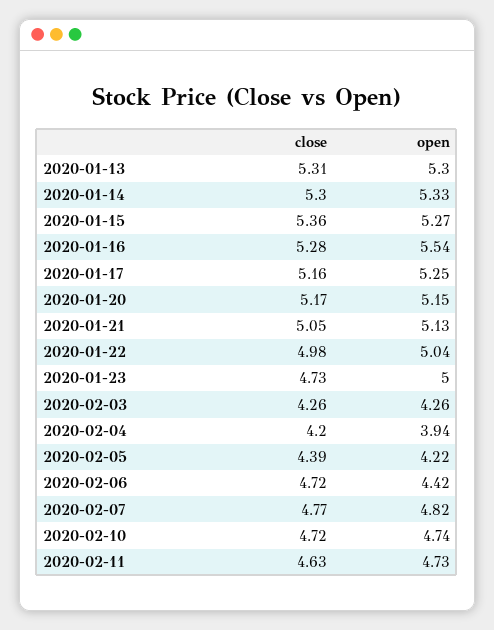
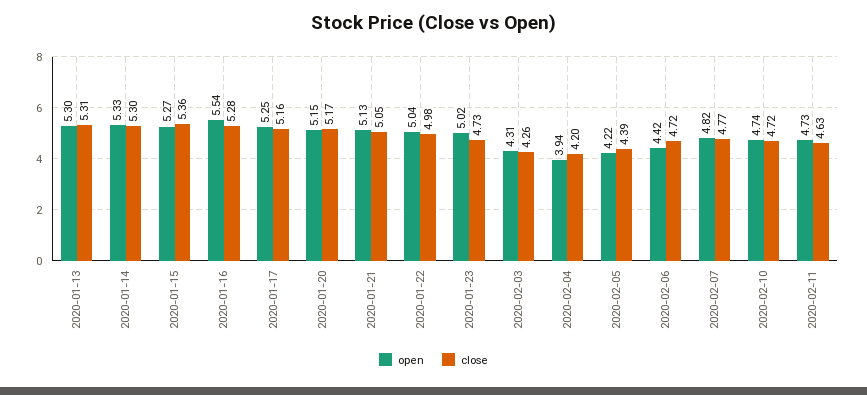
open, 2020-01-23: 5 -> 5.02
open, 2020-02-03: 4.26 -> 4.31

